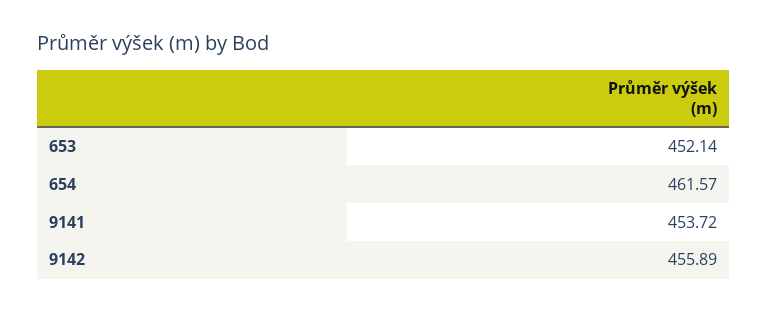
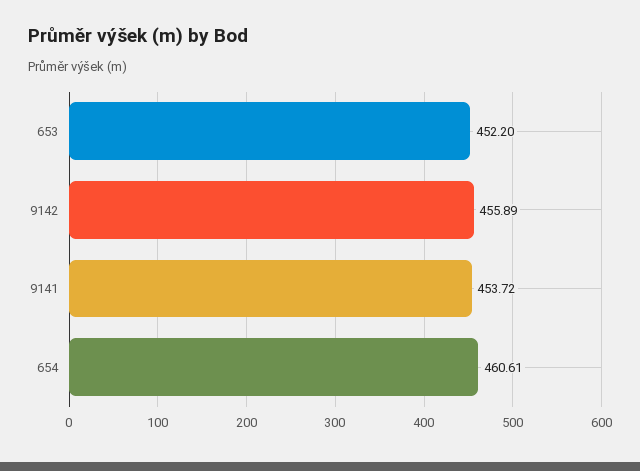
653: 452.14 -> 452.2
654: 461.57 -> 460.61

